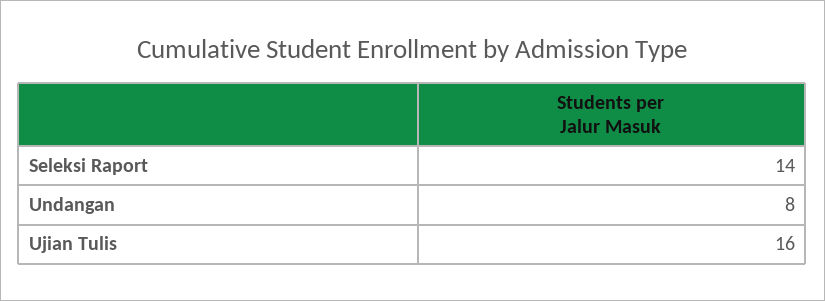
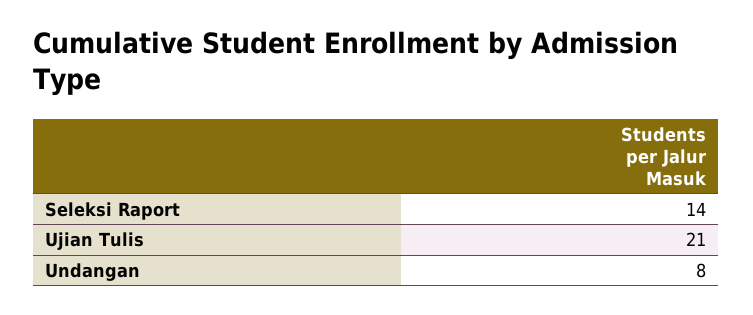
Ujian Tulis: 16 -> 21

